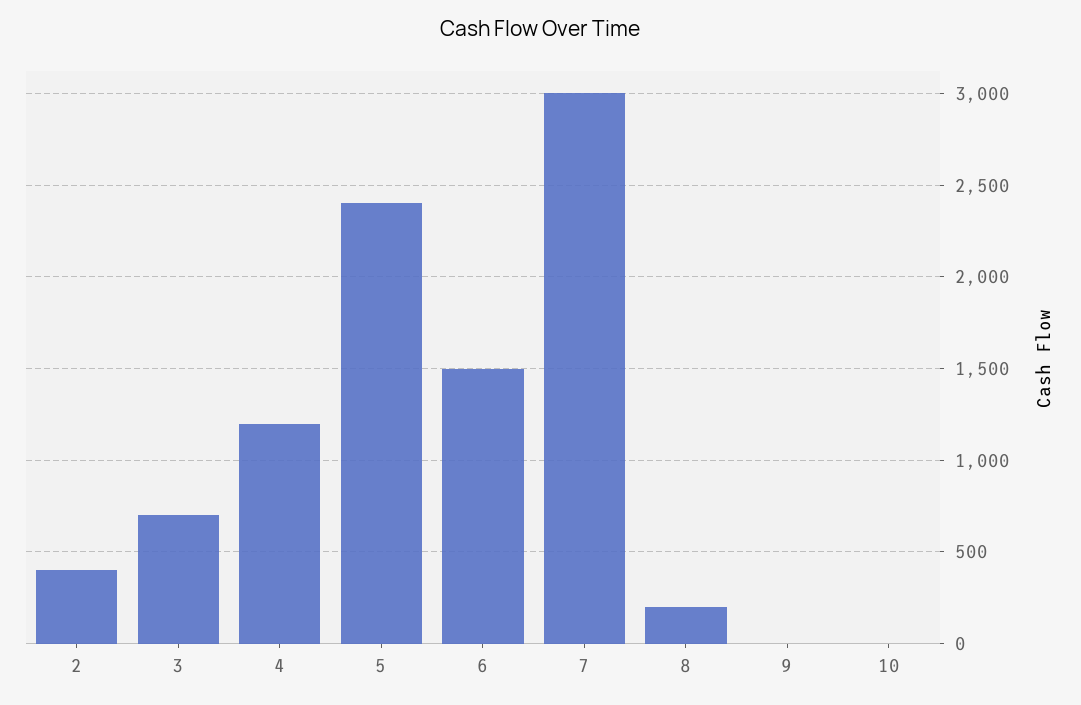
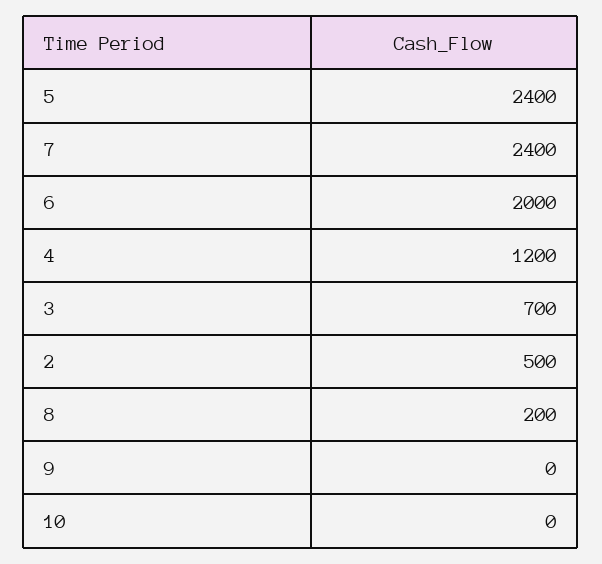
2: 400 -> 500
6: 1500 -> 2000
7: 3000 -> 2400

